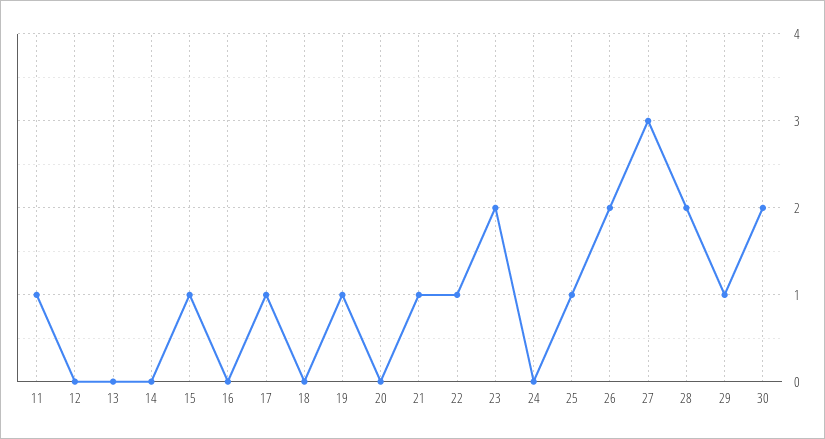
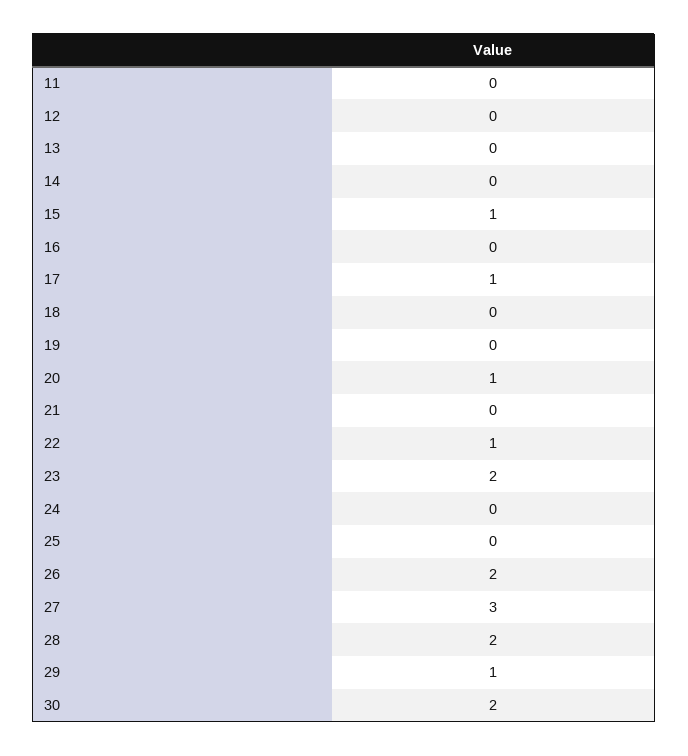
11: 1 -> 0
19: 1 -> 0
20: 0 -> 1
21: 1 -> 0
25: 1 -> 0

